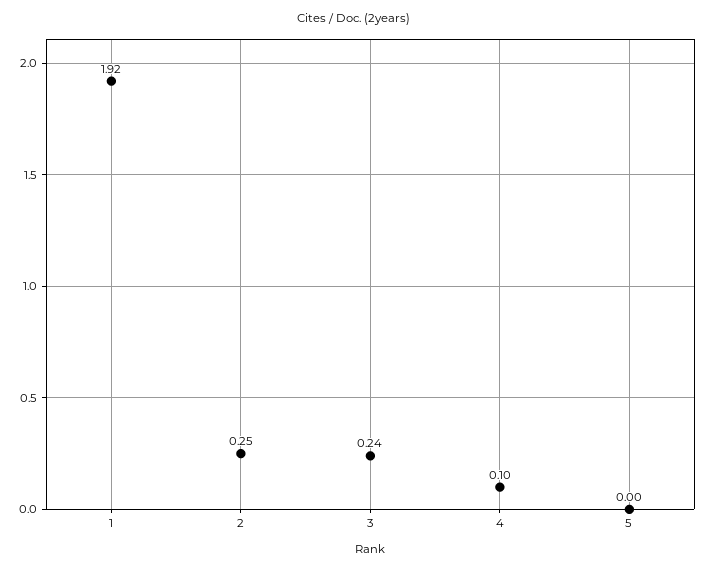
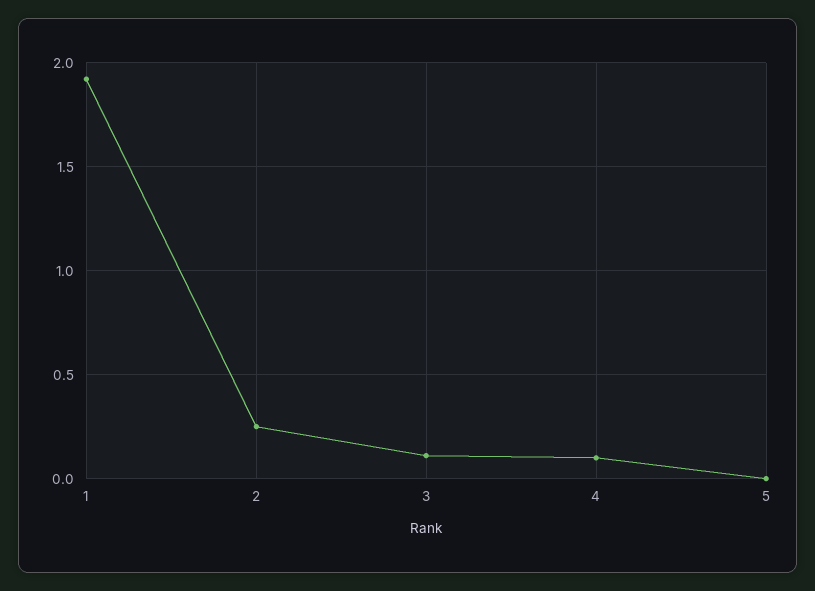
3: 0.24 -> 0.1

